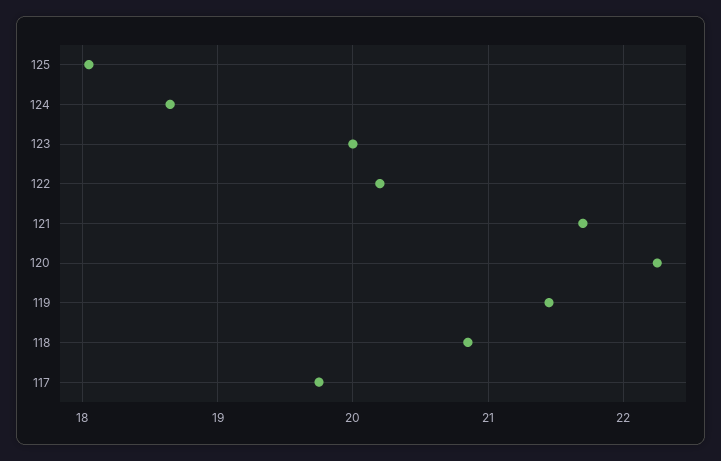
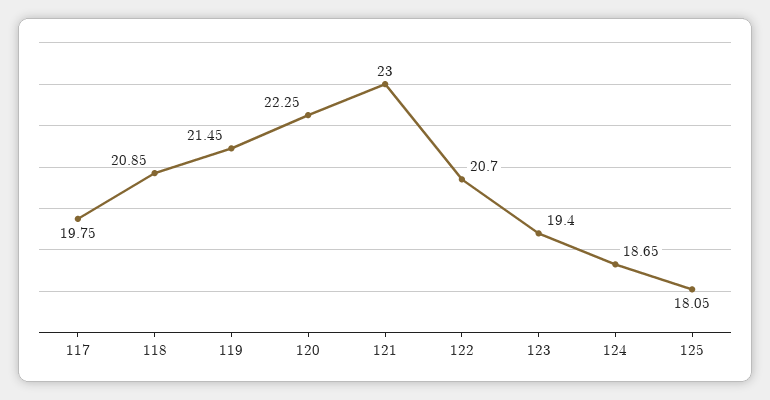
123: 20 -> 19.4
122: 20.2 -> 20.7
121: 21.7 -> 23

